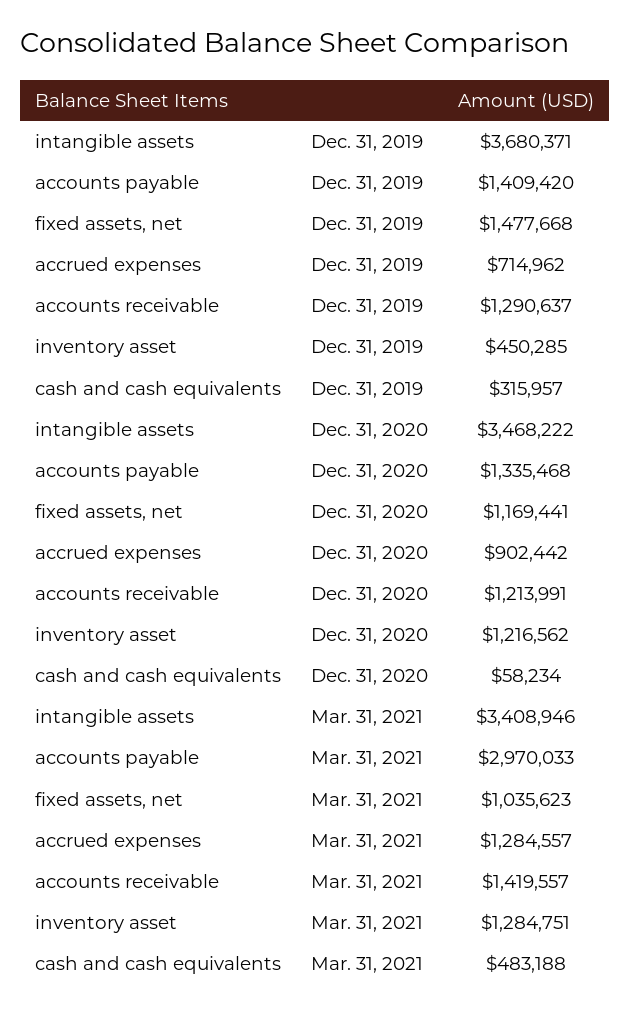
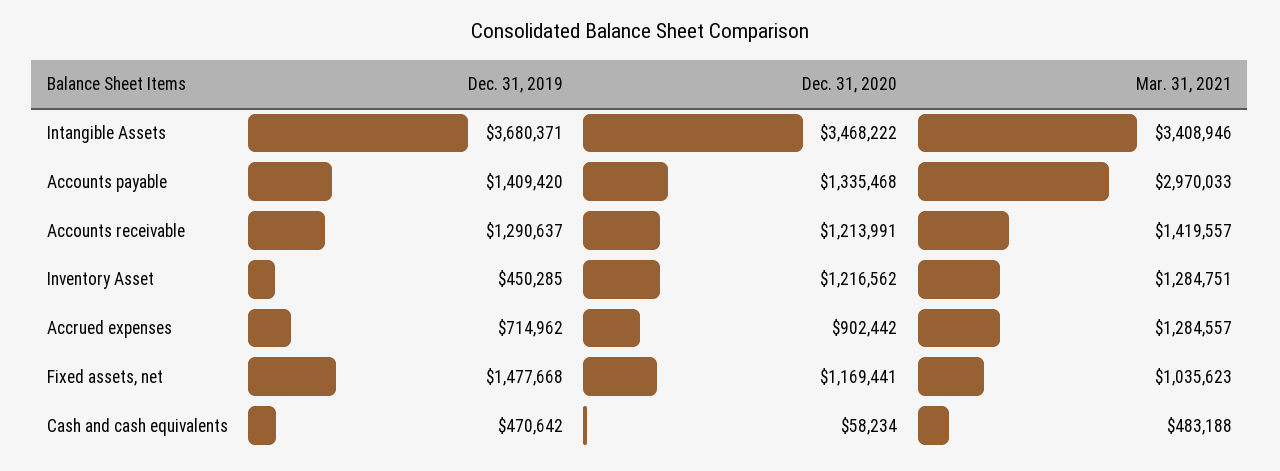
cash and cash equivalents, Dec. 31, 2019: 315957 -> 470642

